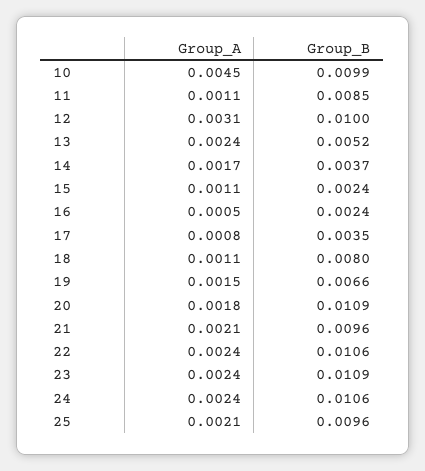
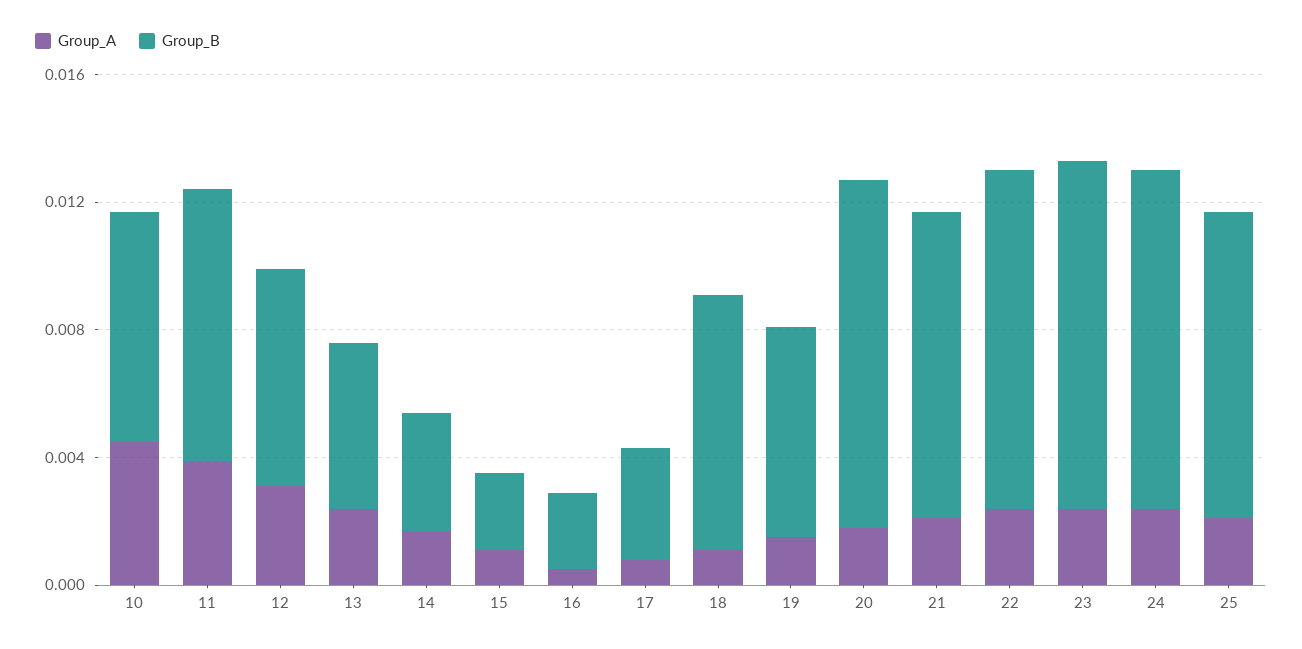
Group_B, 10: 0.0099 -> 0.007
Group_A, 11: 0.0011 -> 0.004
Group_B, 12: 0.01 -> 0.007

